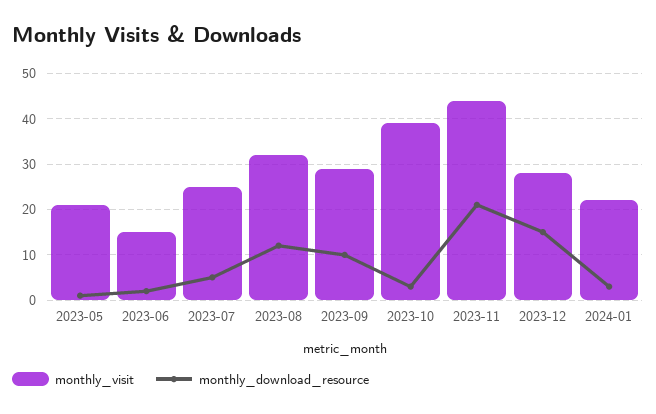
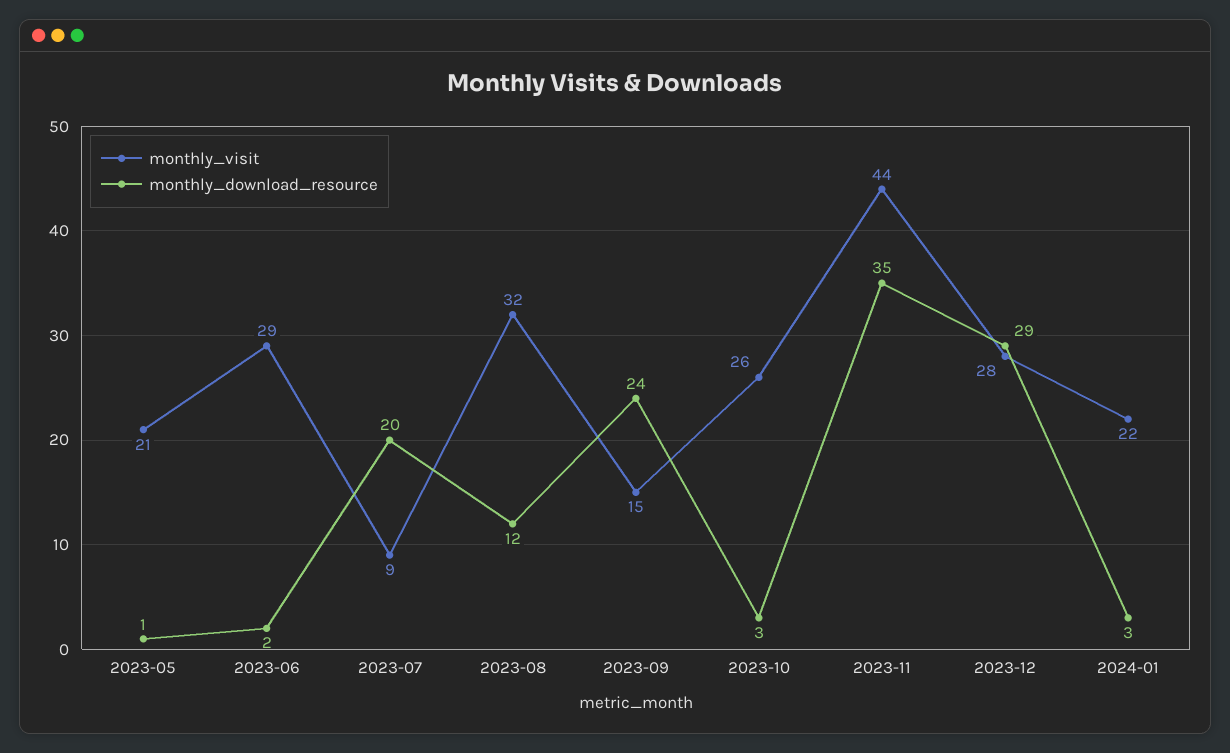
monthly_visit, 2023-06: 15 -> 29
monthly_visit, 2023-07: 25 -> 9
monthly_download_resource, 2023-07: 5 -> 20
monthly_visit, 2023-09: 30 -> 15
monthly_download_resource, 2023-09: 10 -> 24
monthly_visit, 2023-10: 40 -> 26
monthly_download_resource, 2023-11: 20 -> 35
monthly_download_resource, 2023-12: 15 -> 29

